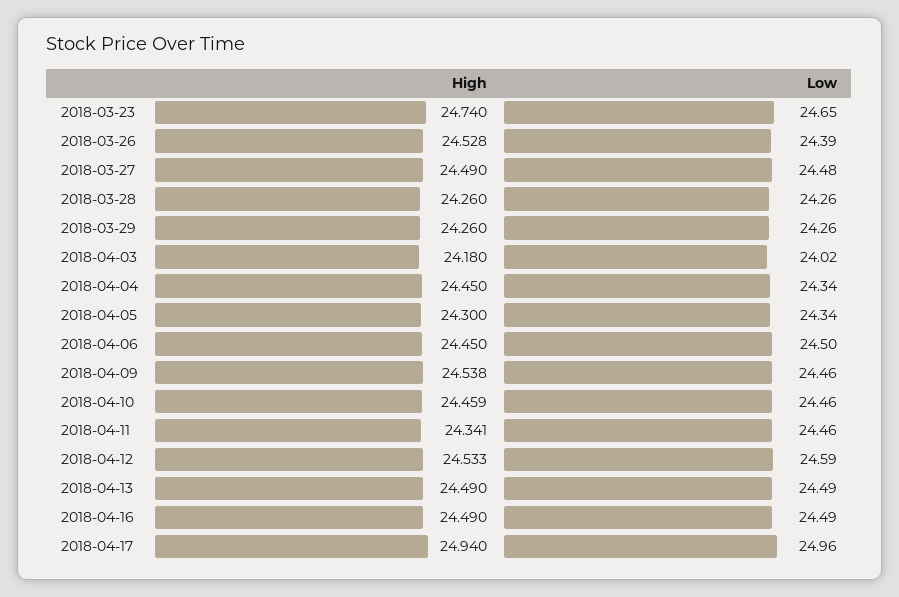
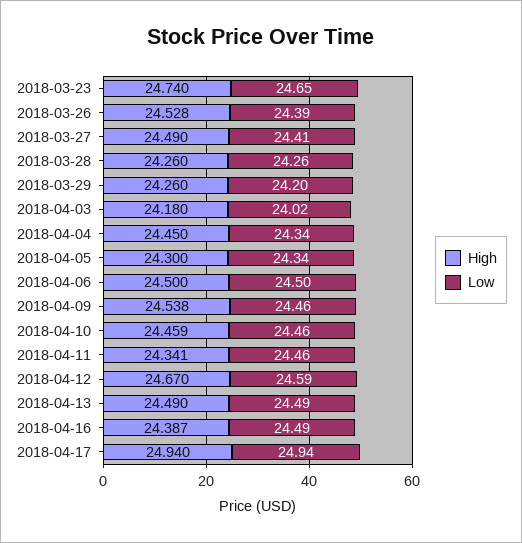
Low, 2018-03-27: 24.48 -> 24.41
Low, 2018-03-29: 24.26 -> 24.2
High, 2018-04-06: 24.45 -> 24.5
High, 2018-04-12: 24.533 -> 24.67
High, 2018-04-16: 24.49 -> 24.387
Low, 2018-04-17: 24.96 -> 24.94

